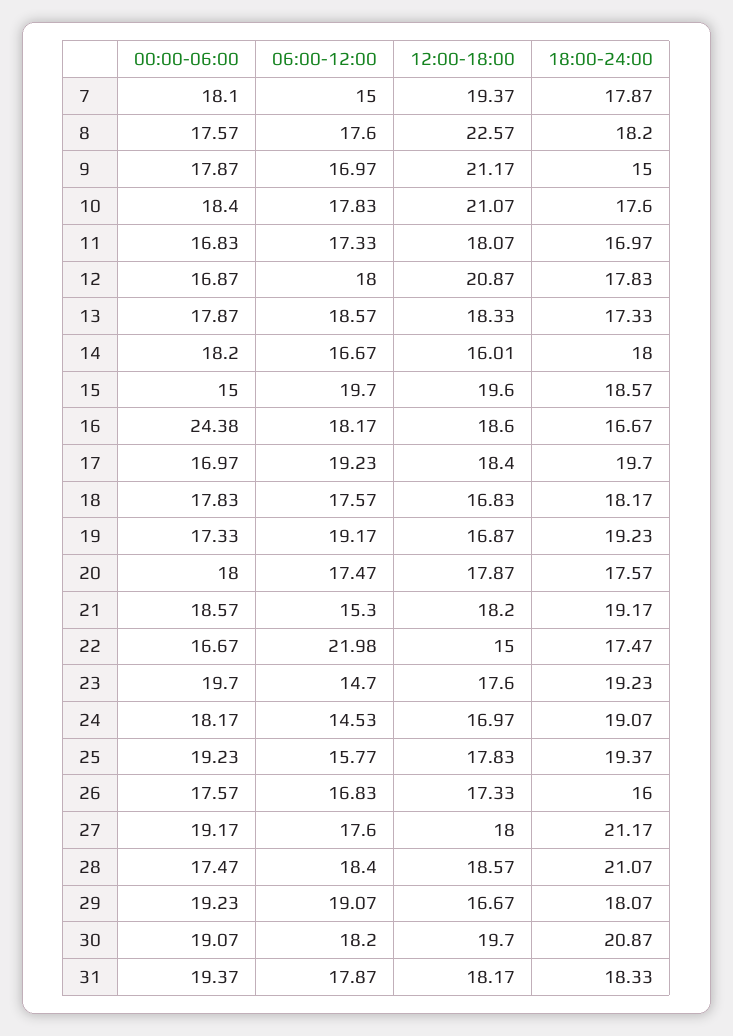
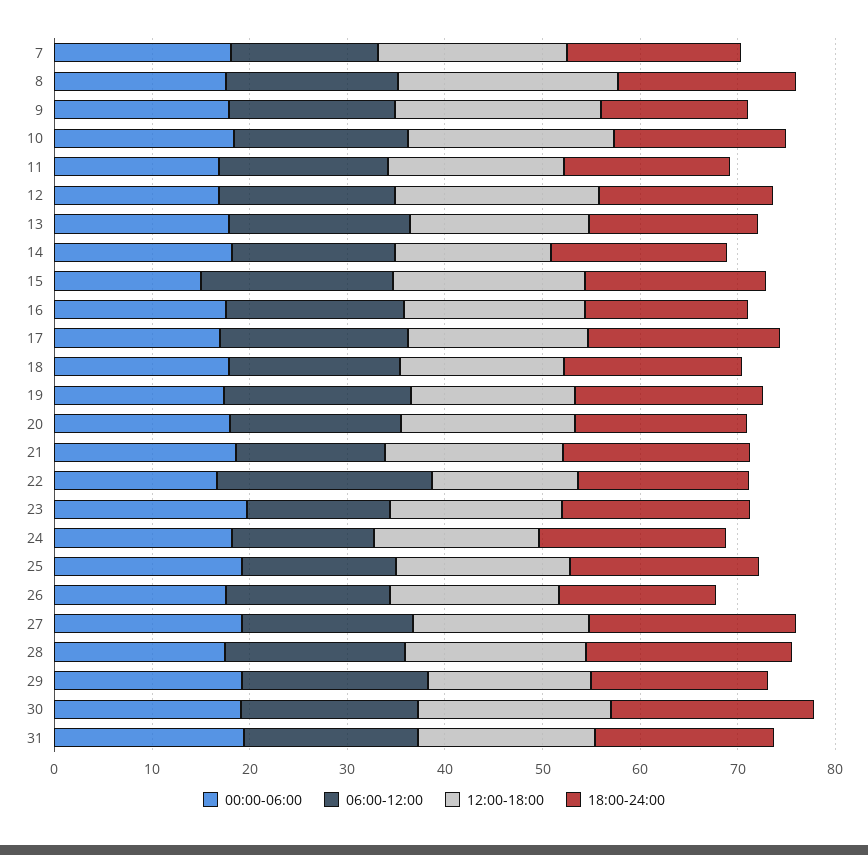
00:00-06:00, 16: 24.38 -> 18

